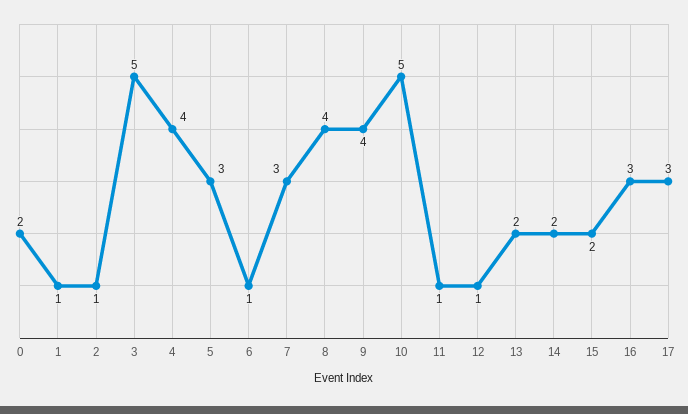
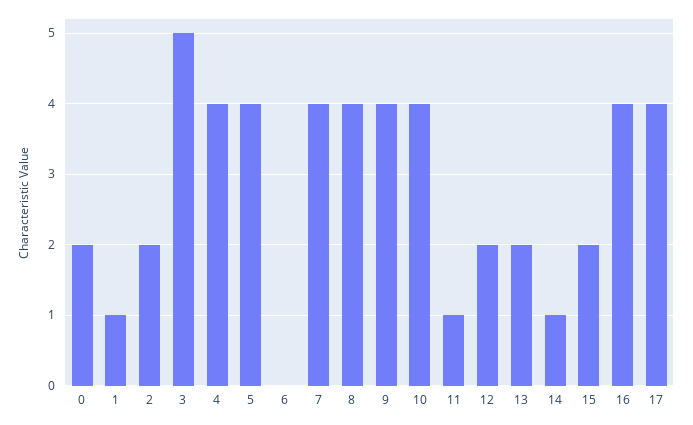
2: 1 -> 2
5: 3 -> 4
6: 1 -> 0
7: 3 -> 4
10: 5 -> 4
12: 1 -> 2
14: 2 -> 1
16: 3 -> 4
17: 3 -> 4

